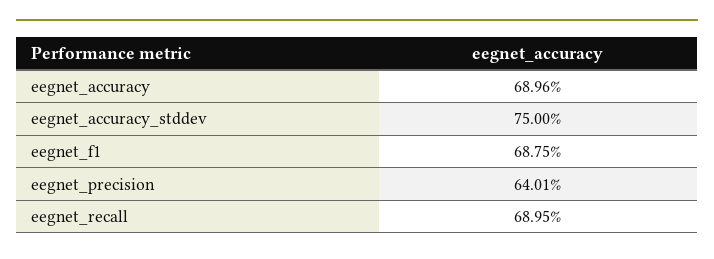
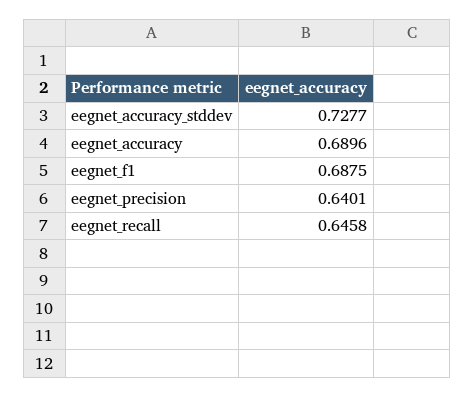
eegnet_accuracy_stddev: 0.75 -> 0.7277
eegnet_recall: 0.6895 -> 0.6458

